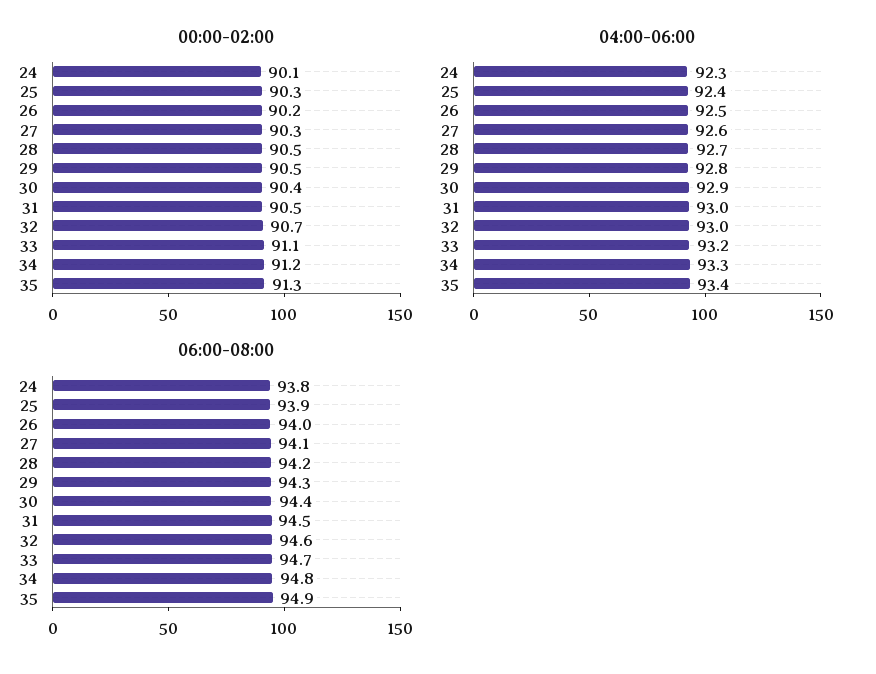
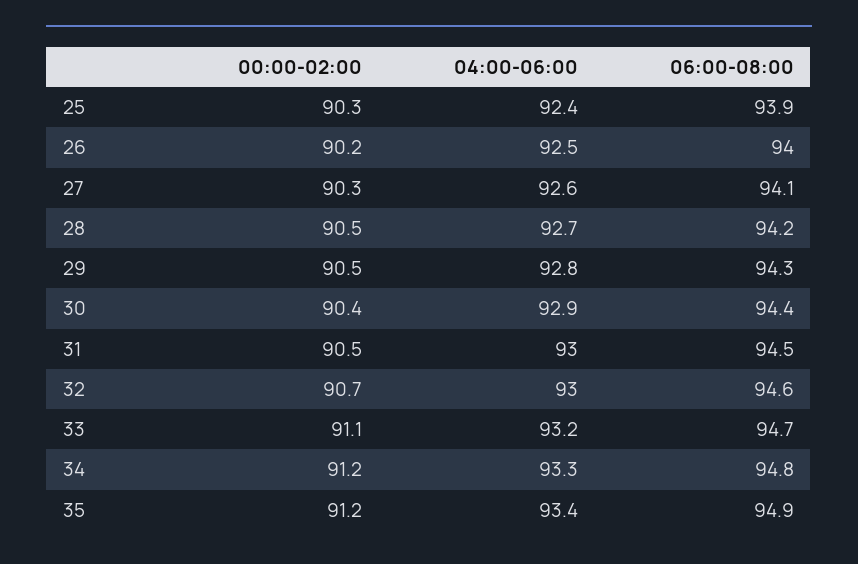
00:00-02:00, 24: 90.1 -> none
00:00-02:00, 35: 91.3 -> 91.2
04:00-06:00, 24: 92.3 -> none
06:00-08:00, 24: 93.8 -> none

